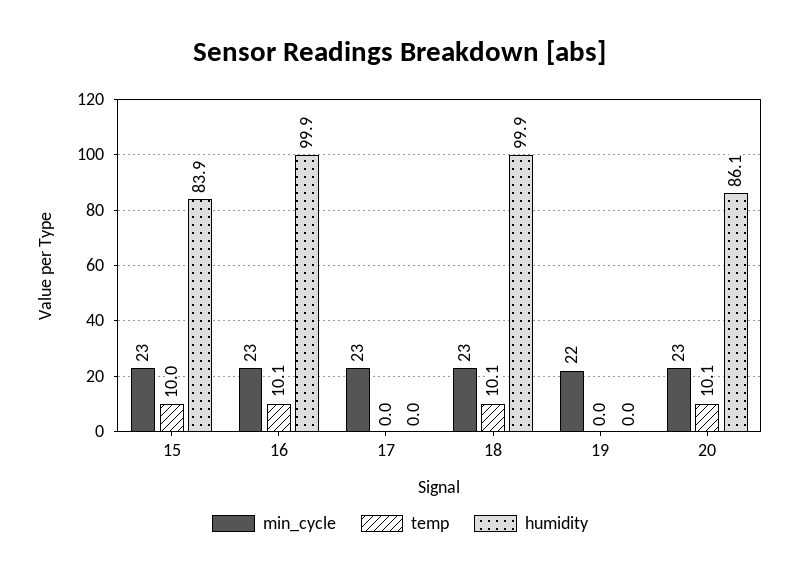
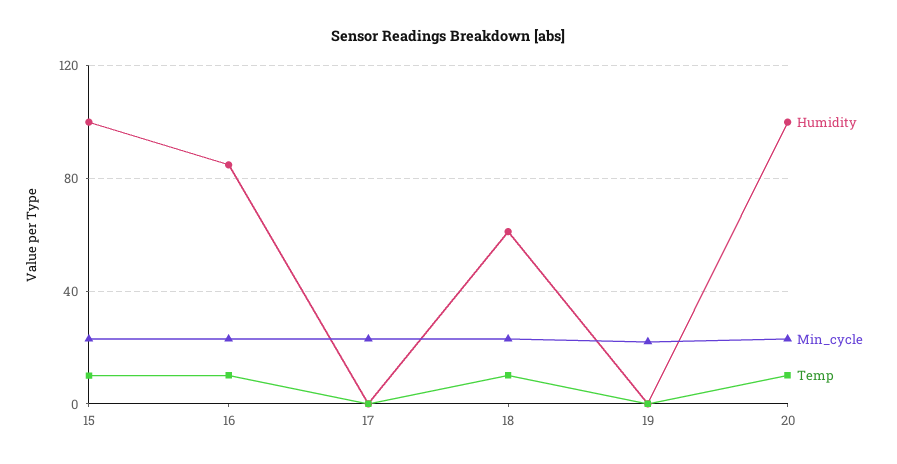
humidity, 15: 83.9 -> 100
humidity, 16: 99.9 -> 85
humidity, 18: 99.9 -> 60
humidity, 20: 86.1 -> 100

